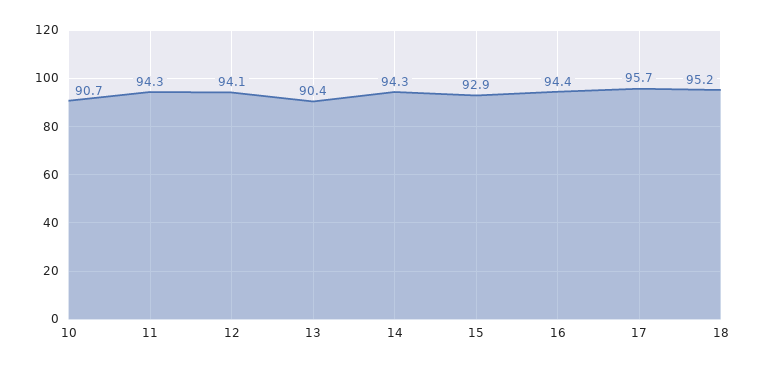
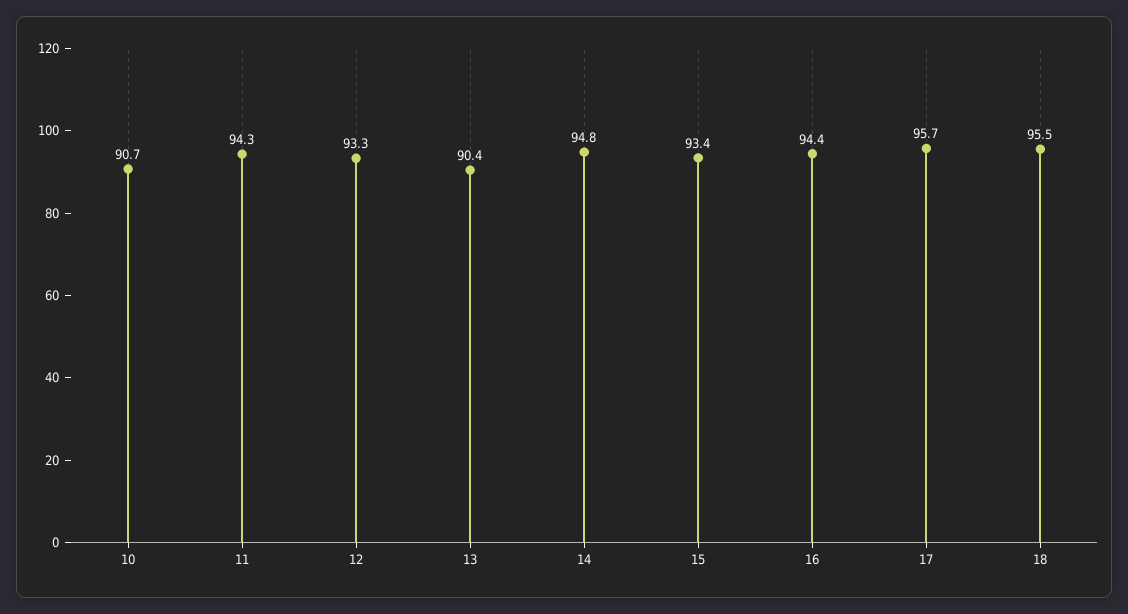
12: 94.1 -> 93.3
14: 94.3 -> 94.8
15: 92.9 -> 93.4
18: 95.2 -> 95.5

